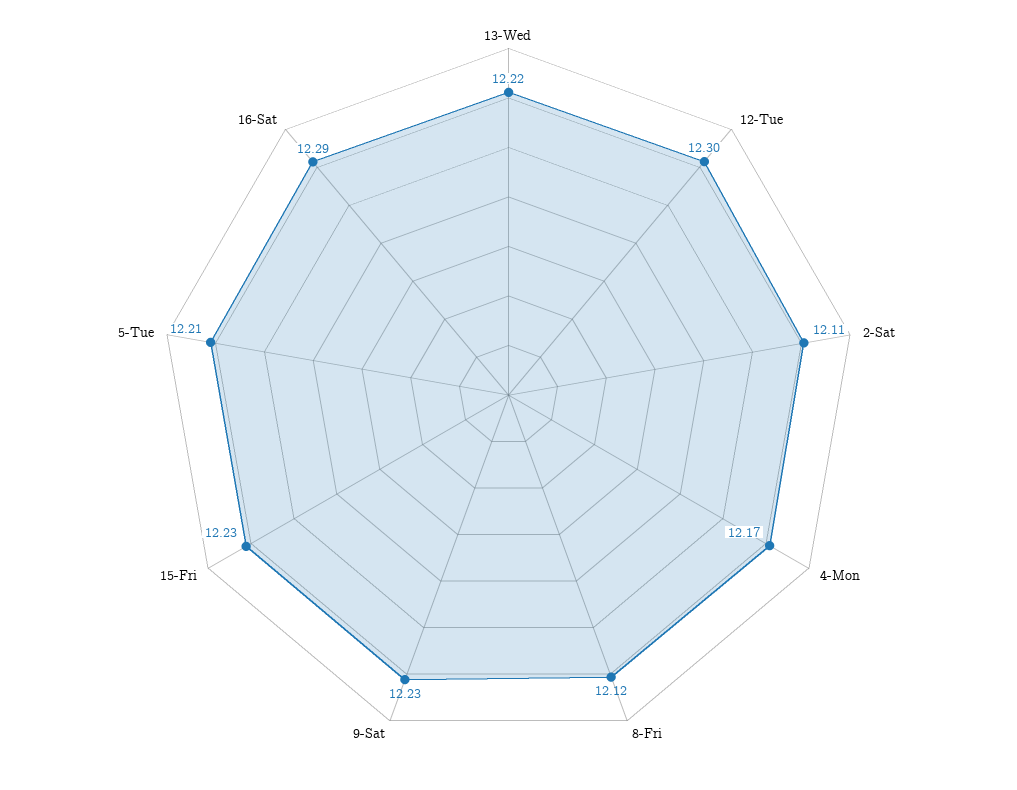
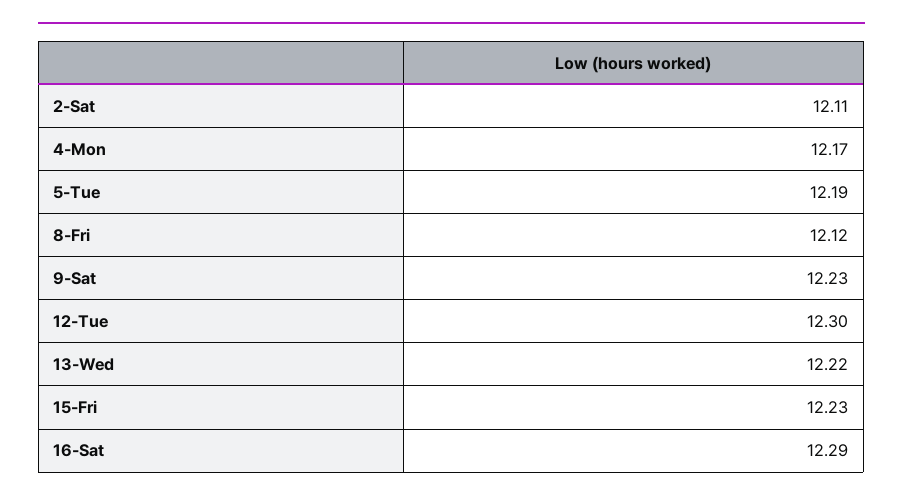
5-Tue: 12.21 -> 12.19

